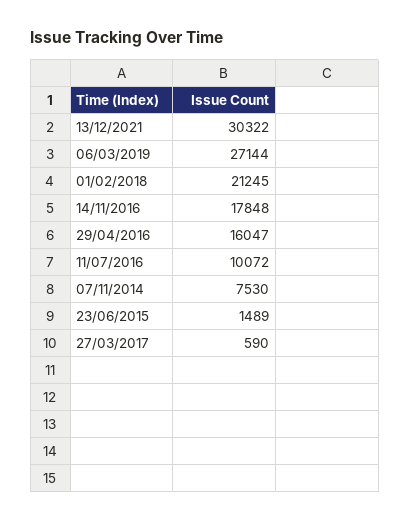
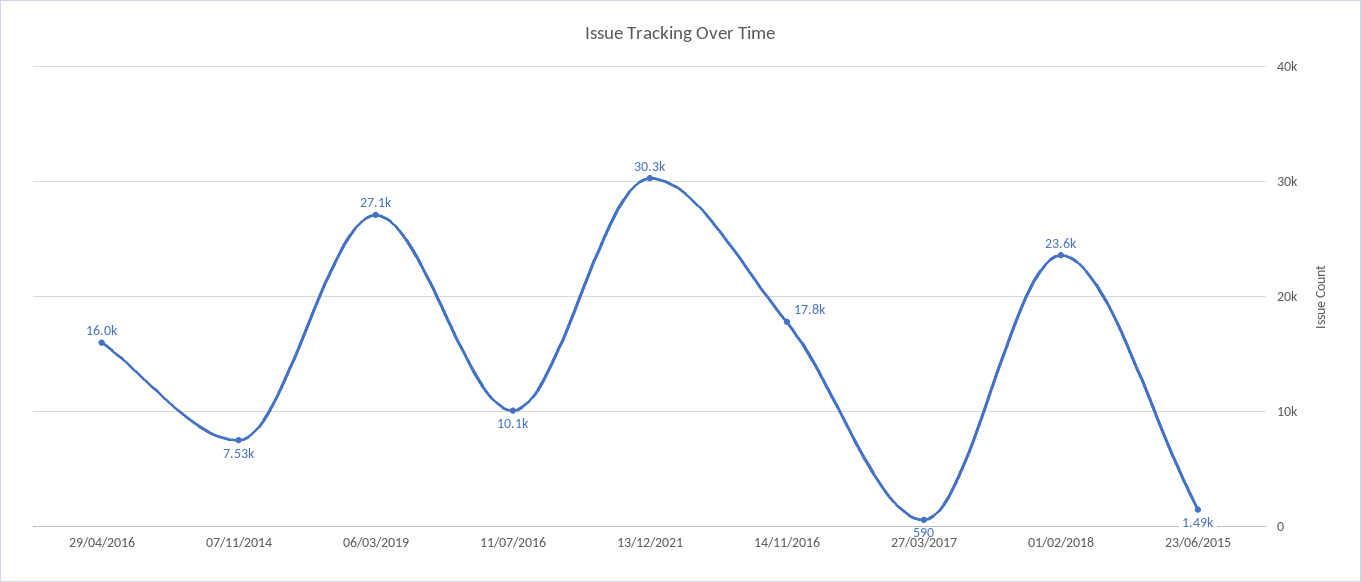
01/02/2018: 21245 -> 23600

